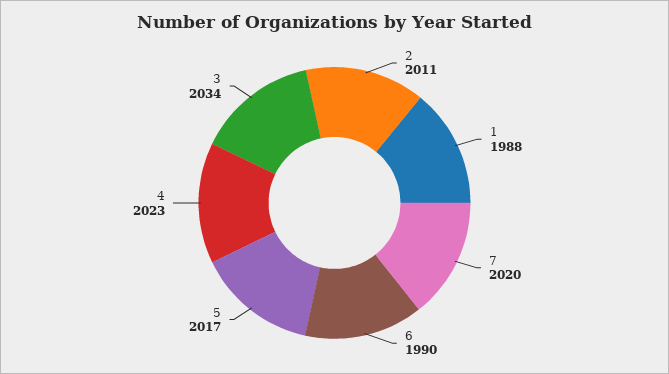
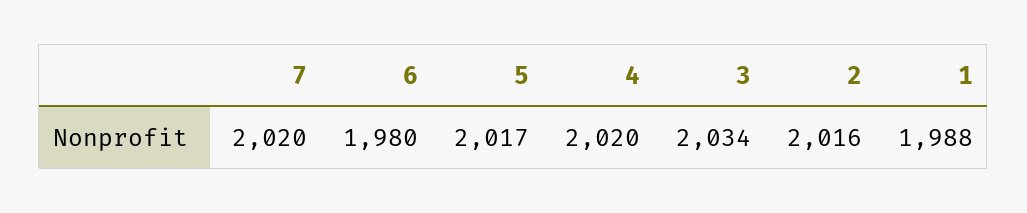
2: 2011 -> 2016
6: 1990 -> 1980
4: 2023 -> 2020

